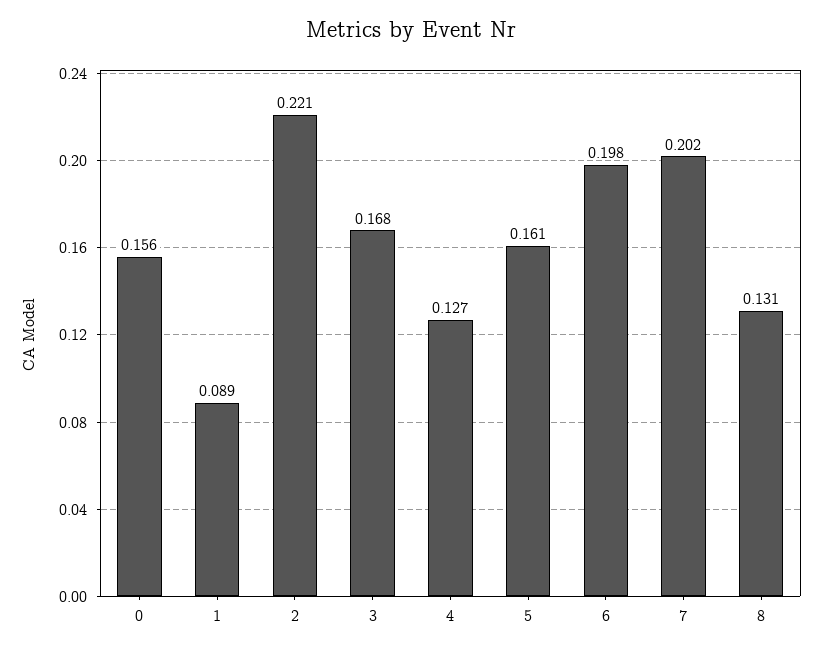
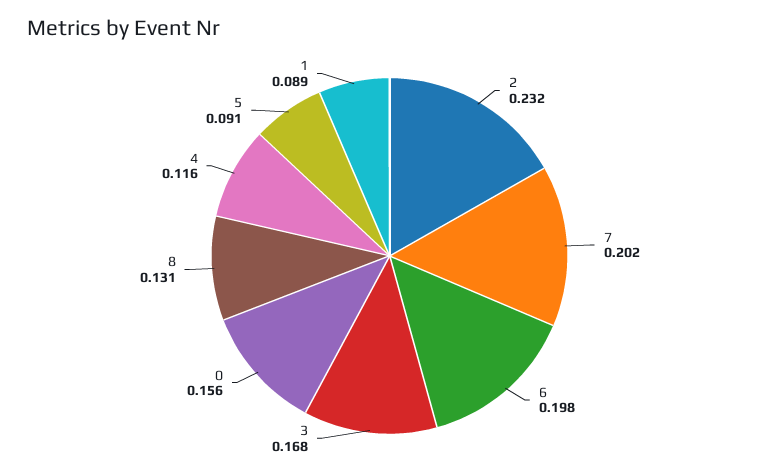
2: 0.221 -> 0.232
4: 0.127 -> 0.116
5: 0.161 -> 0.091

